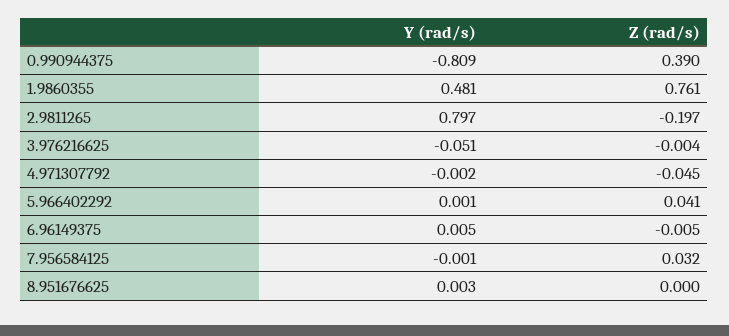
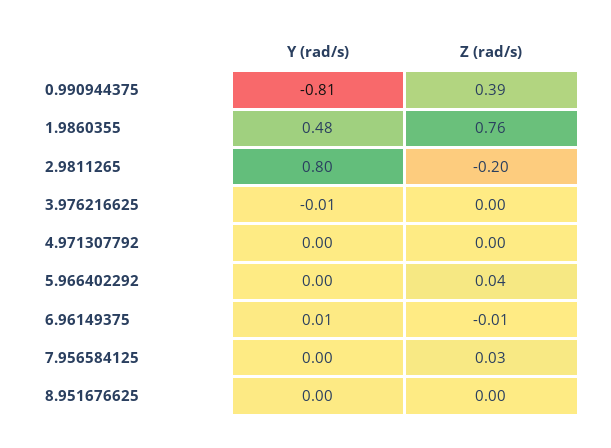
Y (rad/s), 3.976216625: -0.051 -> -0.01
Z (rad/s), 4.971307792: -0.045 -> 0

